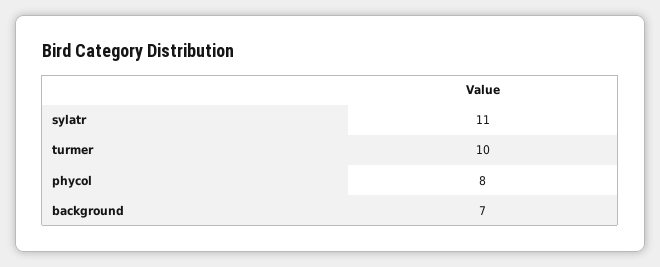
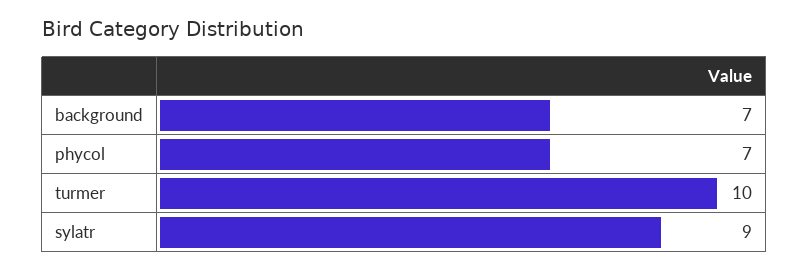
sylatr: 11 -> 9
phycol: 8 -> 7

